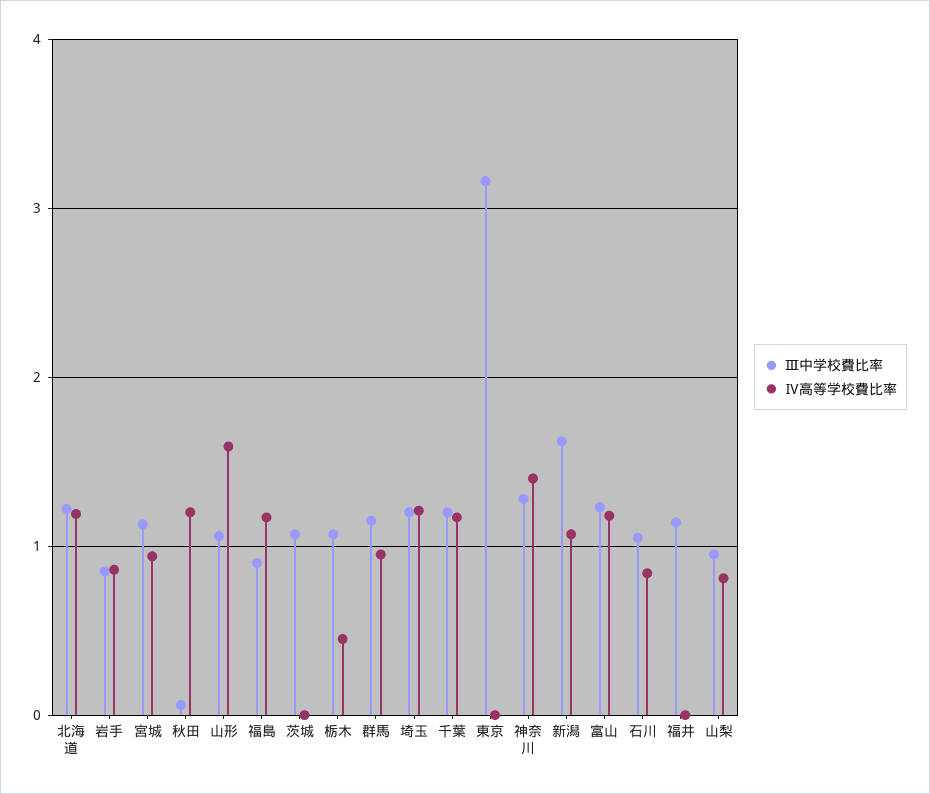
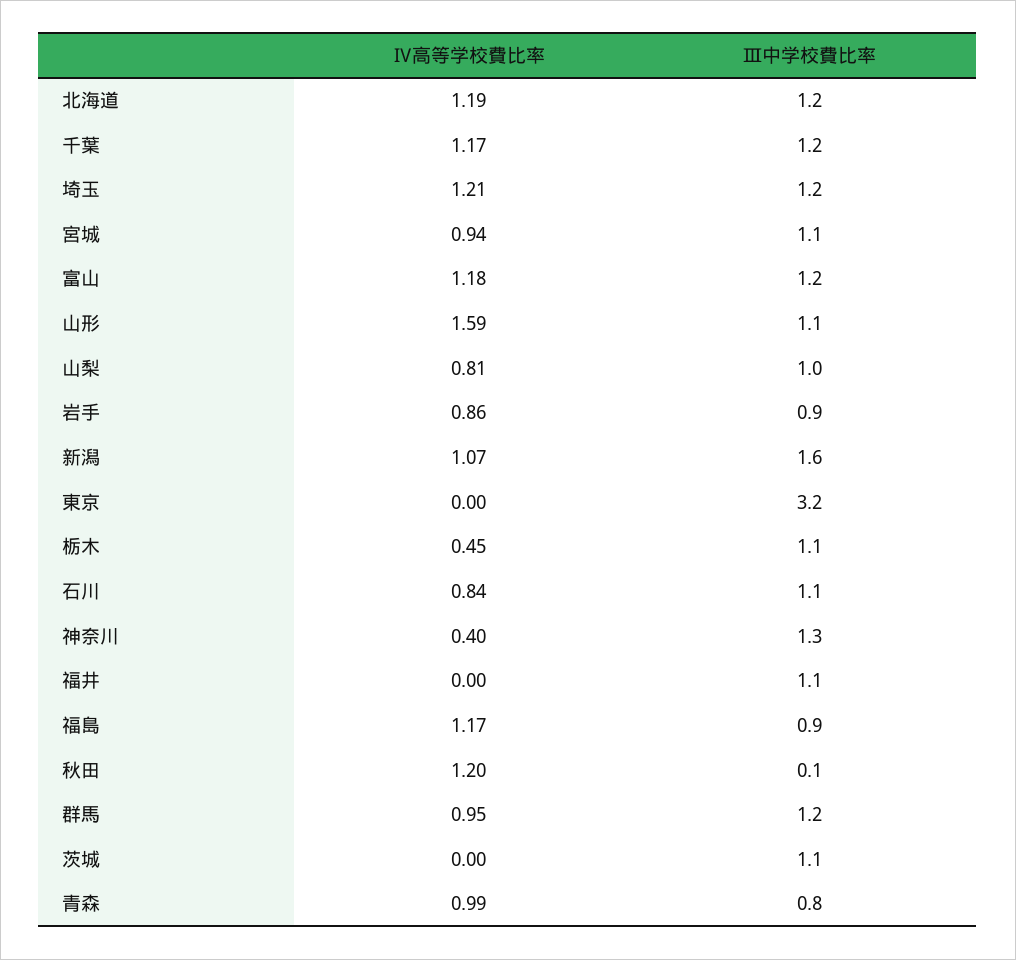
Ⅳ高等学校費比率, 神奈川: 1.4 -> 0.4
Ⅳ高等学校費比率, 青森: none -> 0.99
Ⅲ中学校費比率, 青森: none -> 0.8

